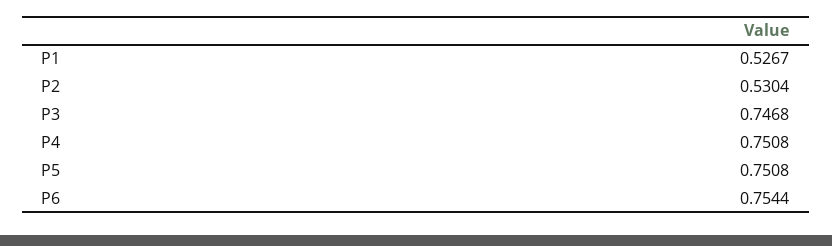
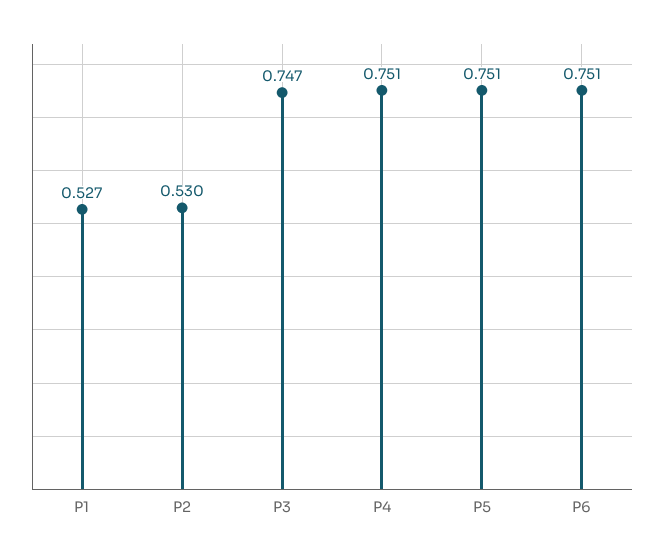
P6: 0.7544 -> 0.751

